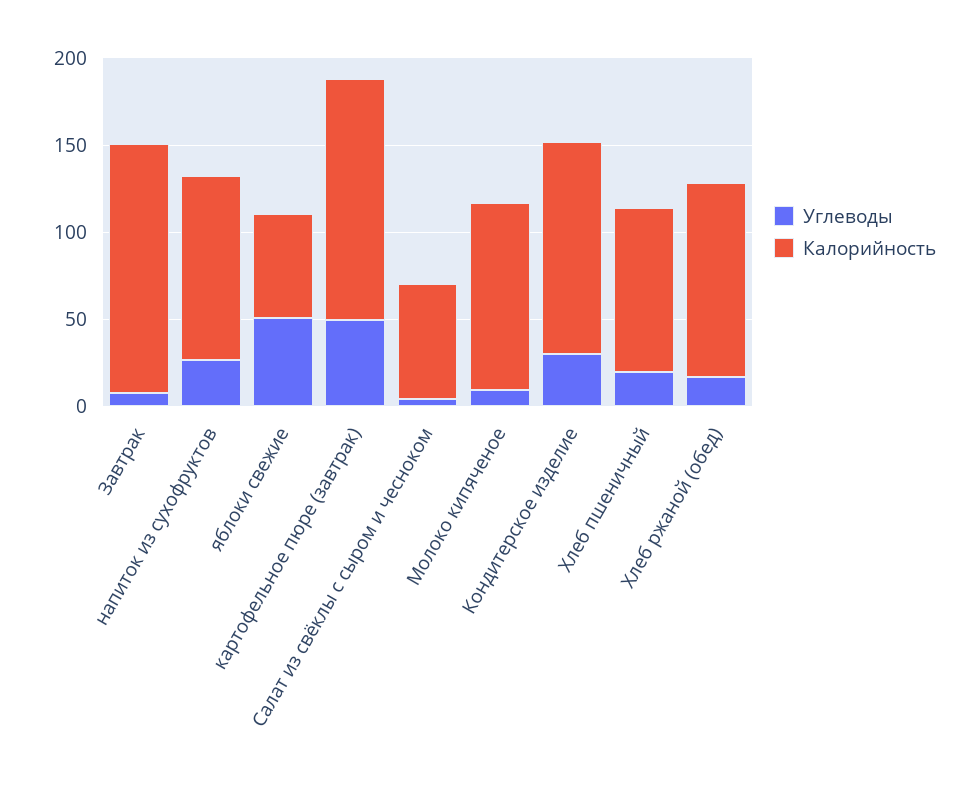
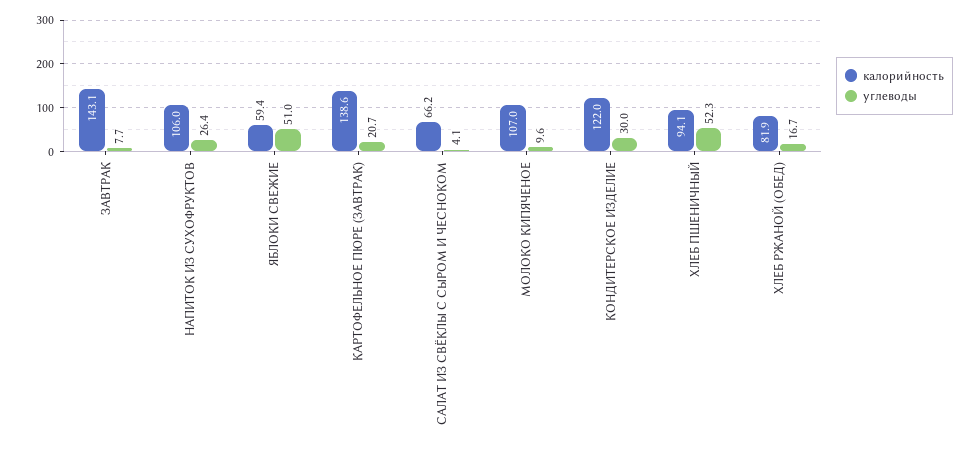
Углеводы, картофельное пюре (завтрак): 50 -> 20.7
Углеводы, Хлеб пшеничный: 20 -> 52.3
Калорийность, Хлеб ржаной (обед): 110 -> 81.9

